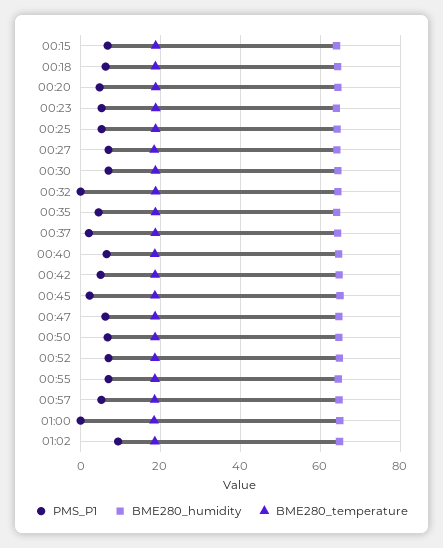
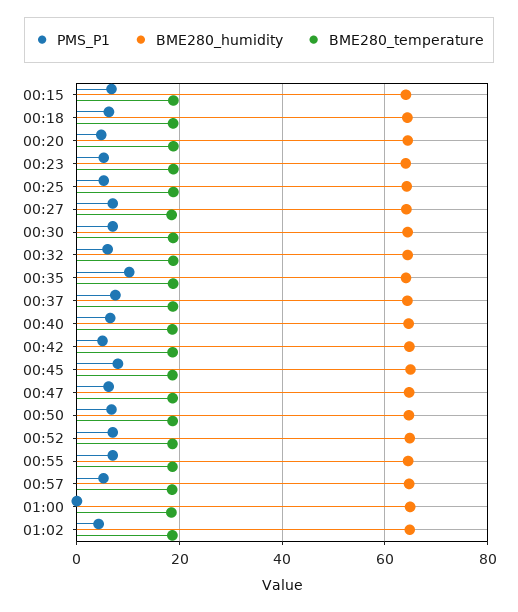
PMS_P1, 00:32: 0 -> 6
PMS_P1, 00:35: 4 -> 10
PMS_P1, 00:37: 2 -> 8
PMS_P1, 00:45: 2 -> 8
PMS_P1, 01:02: 10 -> 4

